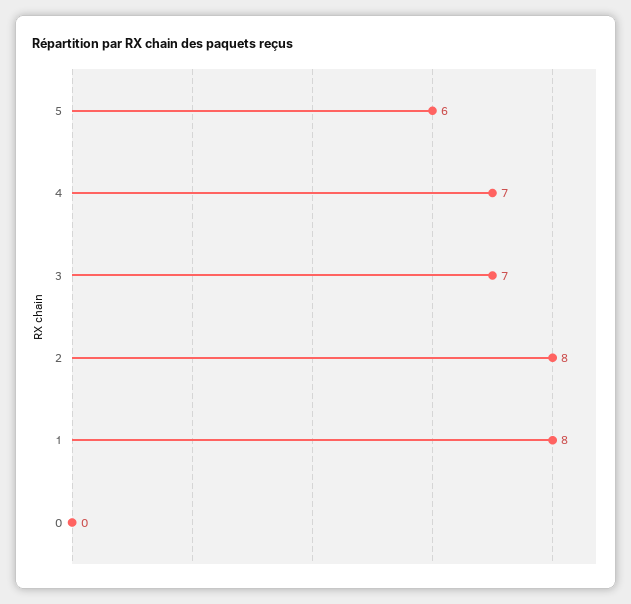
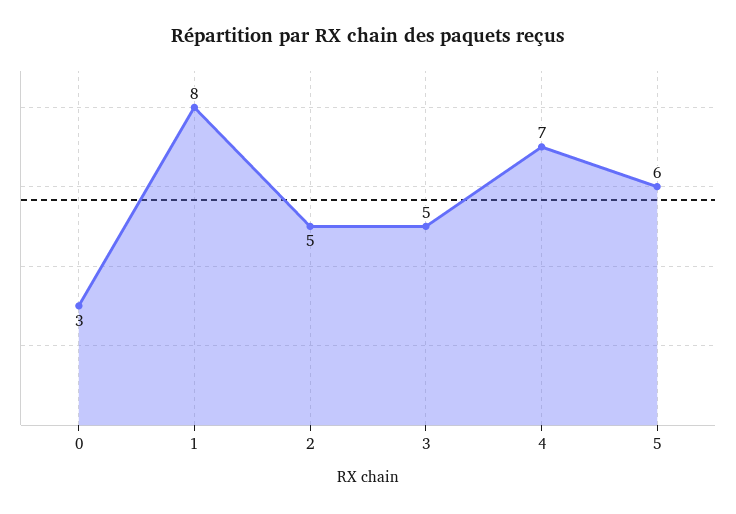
3: 7 -> 5
2: 8 -> 5
0: 0 -> 3

